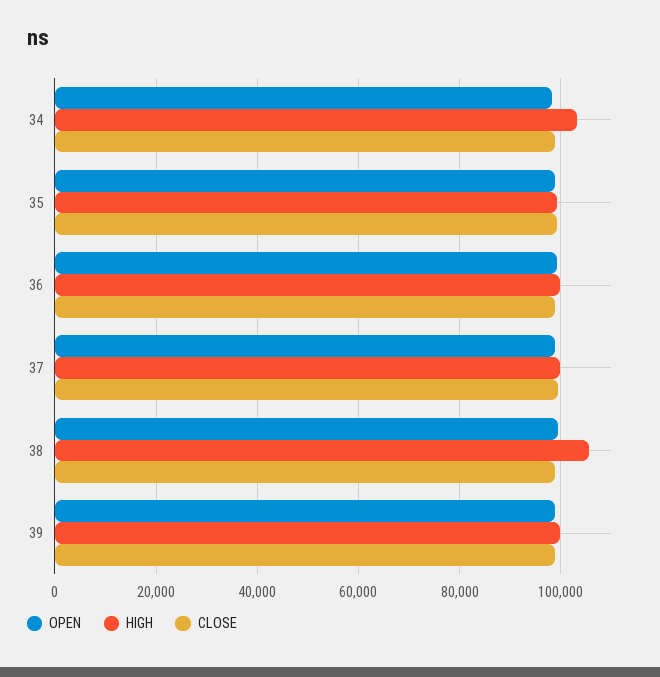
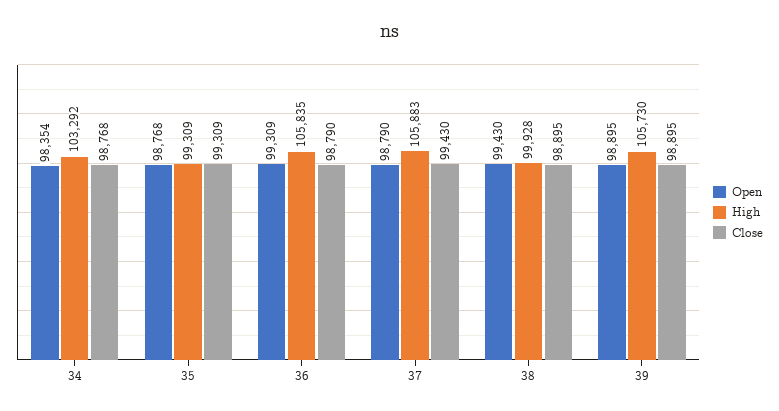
HIGH, 36: 100000 -> 105835
HIGH, 37: 100000 -> 105883
HIGH, 38: 106000 -> 99928
HIGH, 39: 100000 -> 105730

